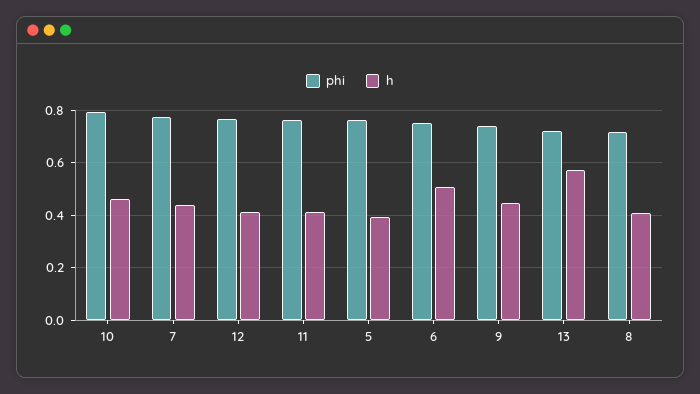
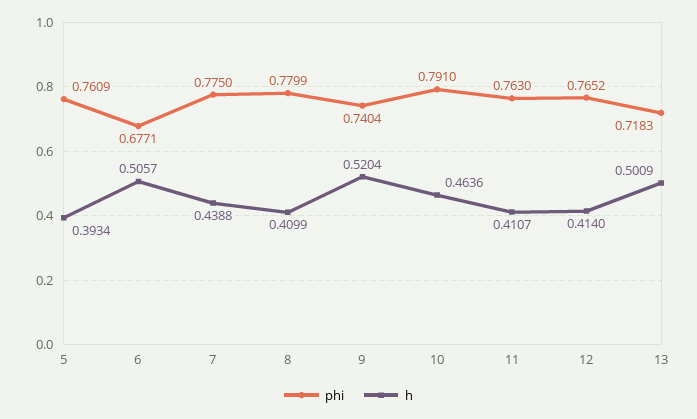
phi, 6: 0.75 -> 0.6771
h, 9: 0.45 -> 0.5204
h, 13: 0.575 -> 0.5009
phi, 8: 0.725 -> 0.7799

